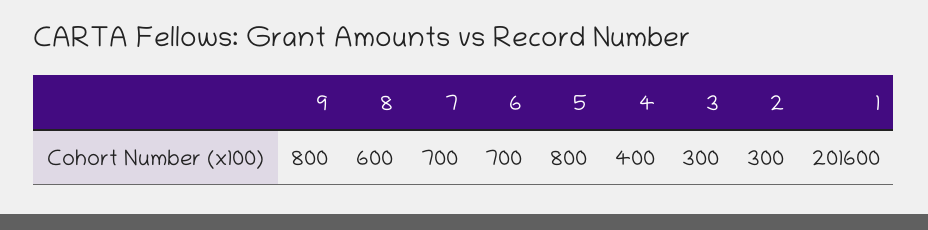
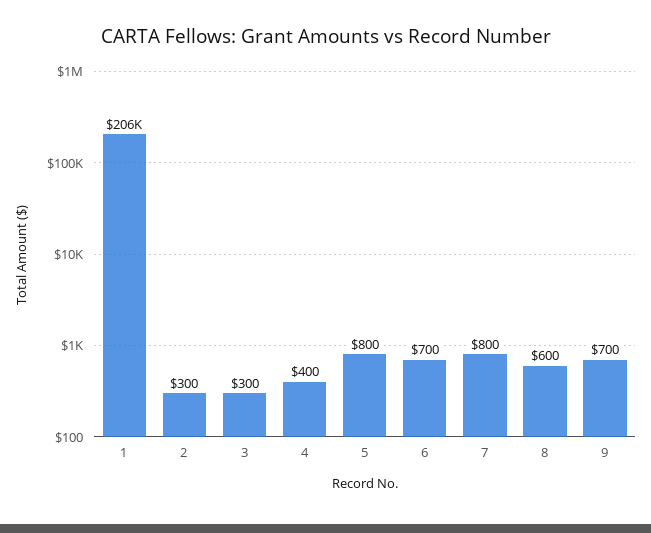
9: 800 -> 700
7: 700 -> 800
1: 201600 -> 206000

